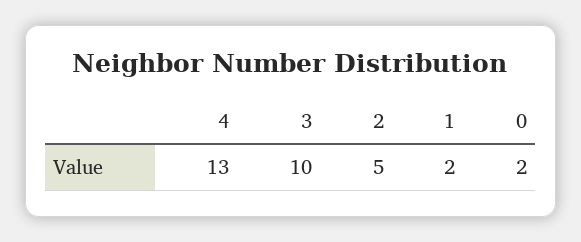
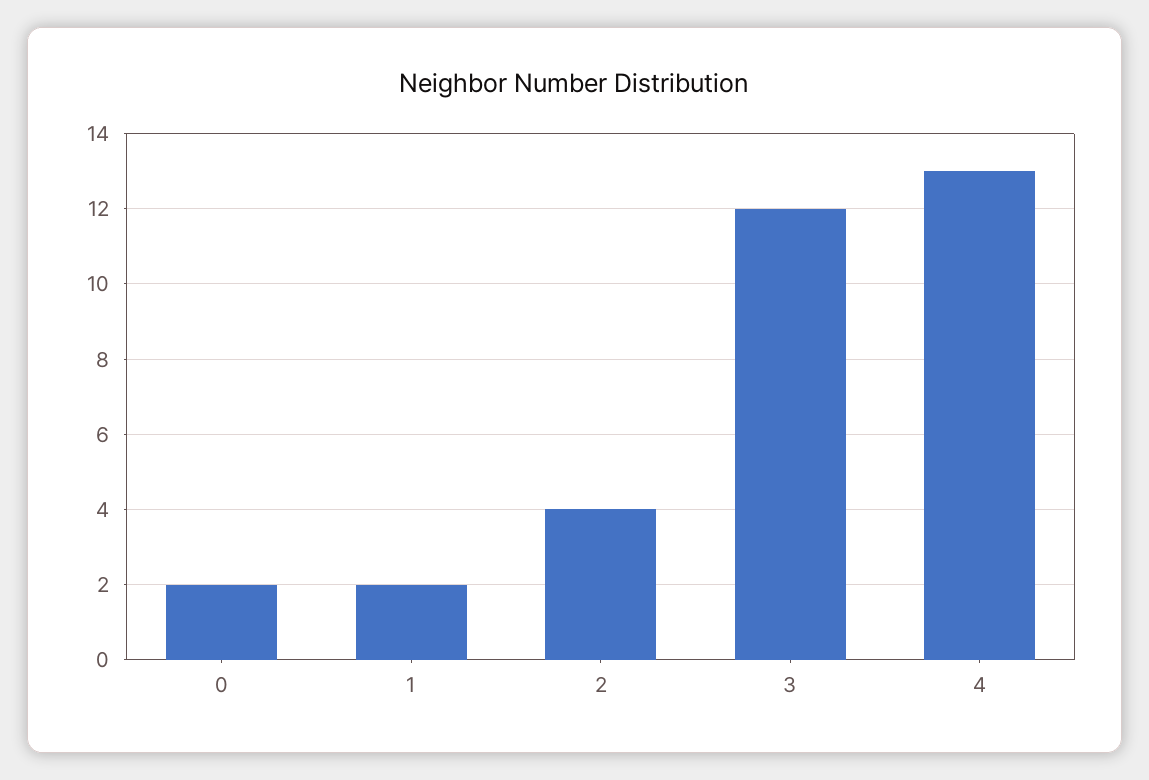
3: 10 -> 12
2: 5 -> 4

